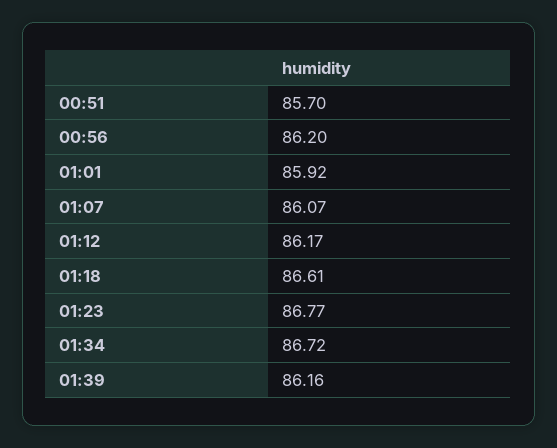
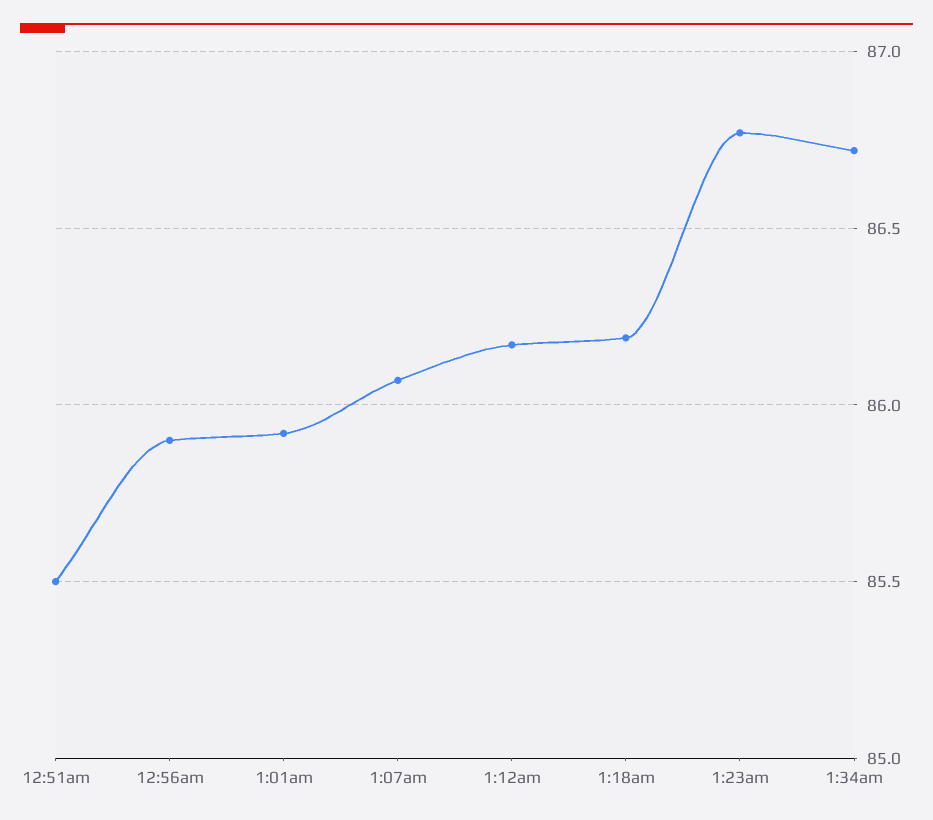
00:51: 85.7 -> 85.5
00:56: 86.2 -> 85.9
01:18: 86.61 -> 86.2
01:39: 86.16 -> none

